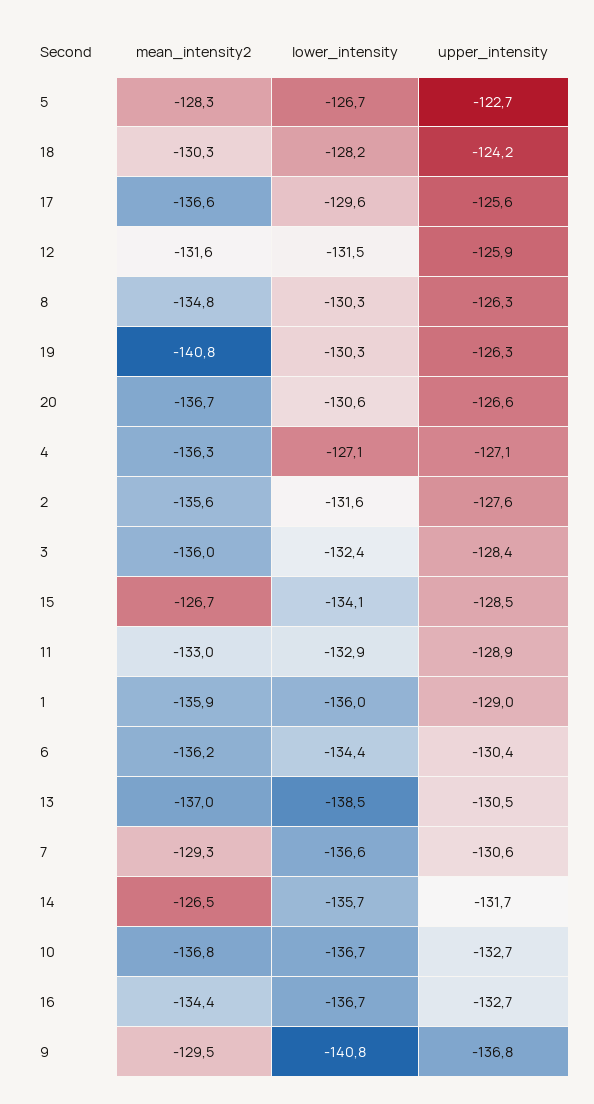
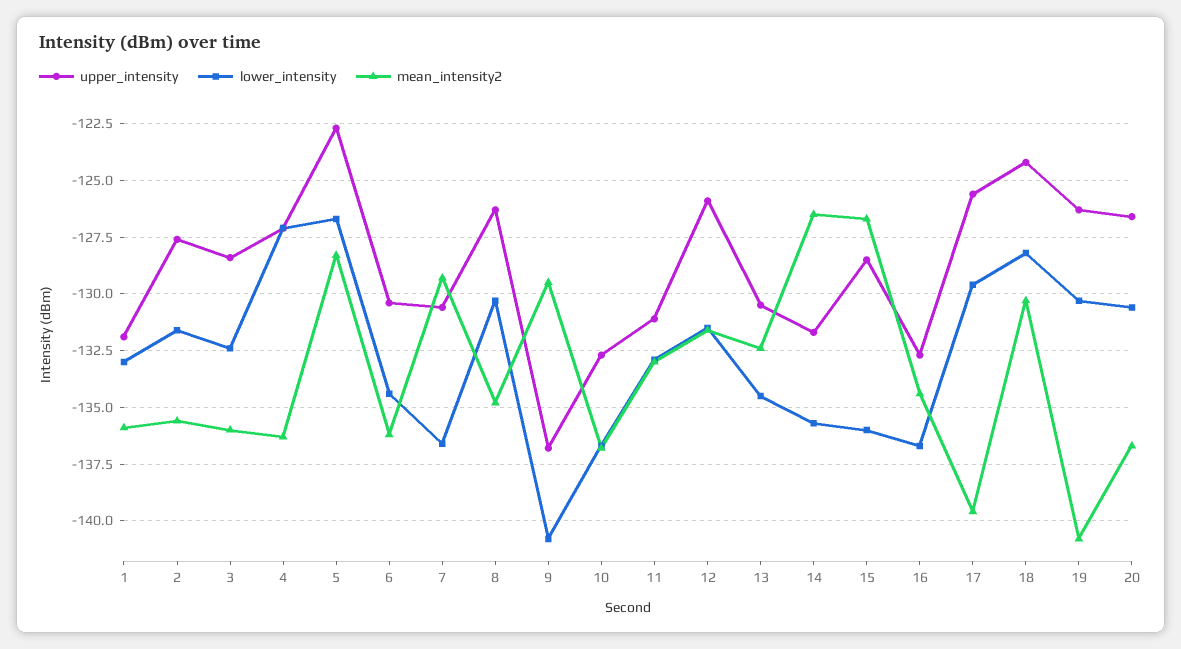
mean_intensity2, 17: -136.6 -> -139.5
lower_intensity, 15: -134.1 -> -136
upper_intensity, 11: -128.9 -> -131
lower_intensity, 1: -136 -> -133
upper_intensity, 1: -129 -> -132
mean_intensity2, 13: -137 -> -132.5
lower_intensity, 13: -138.5 -> -134.5

